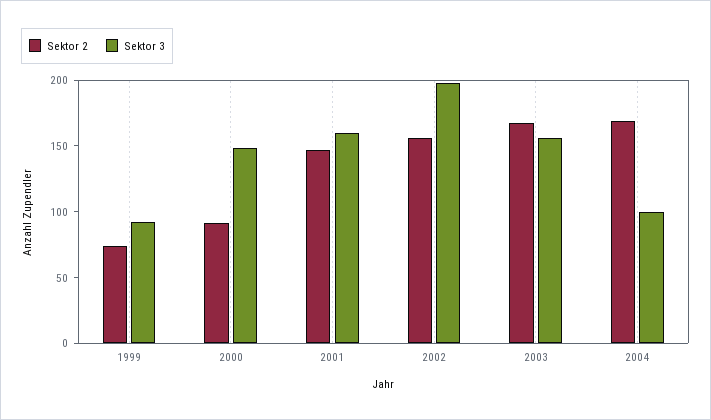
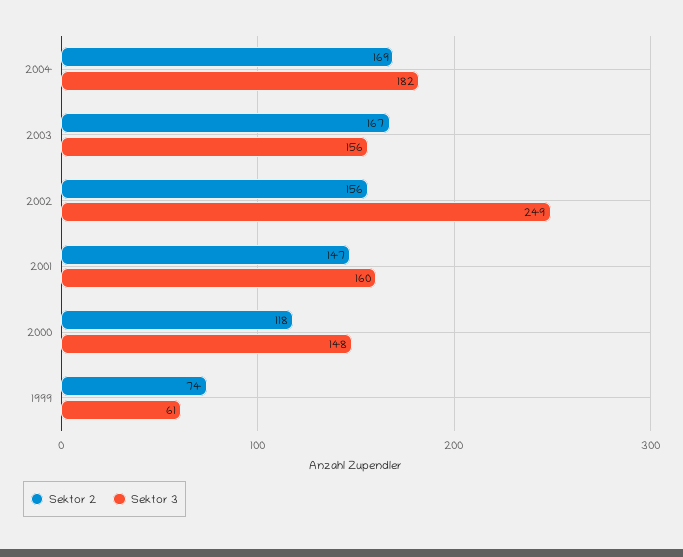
Sektor 3, 1999: 90 -> 61
Sektor 2, 2000: 90 -> 118
Sektor 3, 2002: 200 -> 249
Sektor 3, 2004: 100 -> 182

